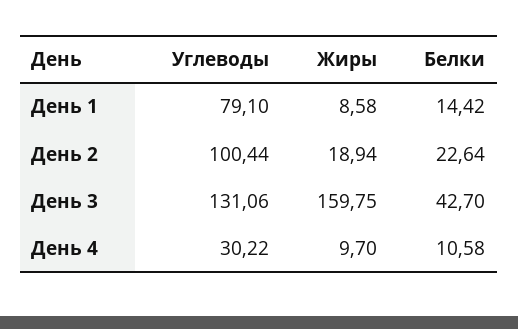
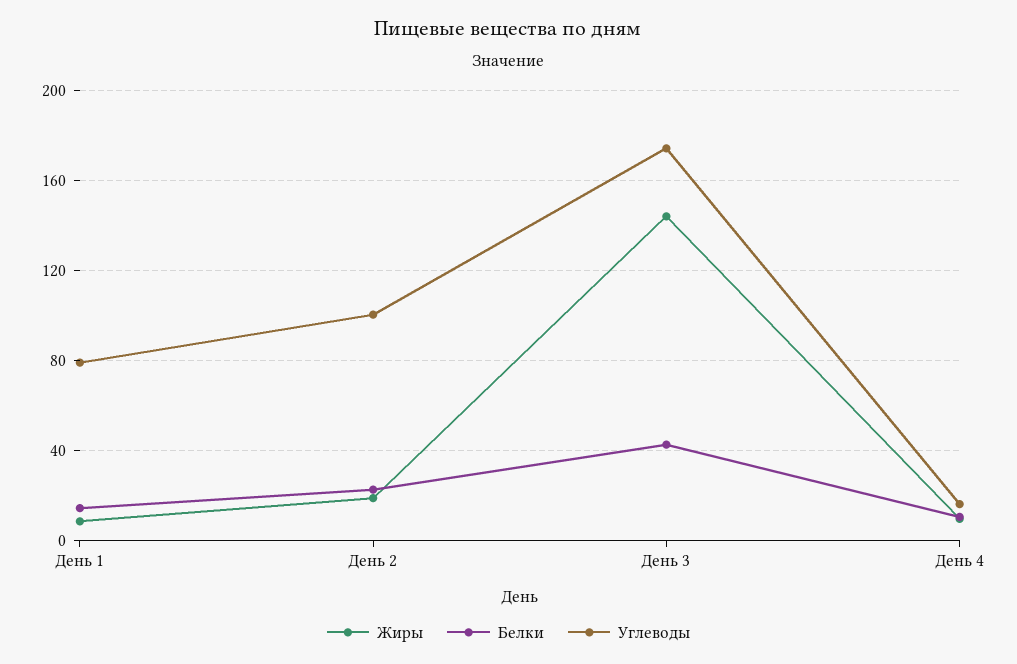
Углеводы, День 3: 131.06 -> 175
Жиры, День 3: 159.75 -> 145
Углеводы, День 4: 30.22 -> 15

